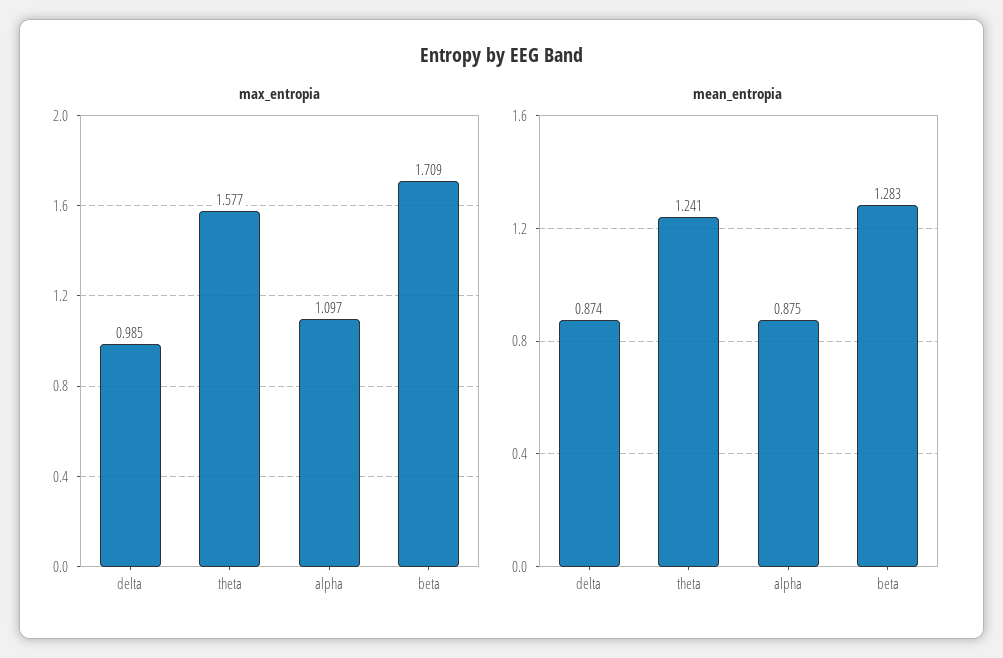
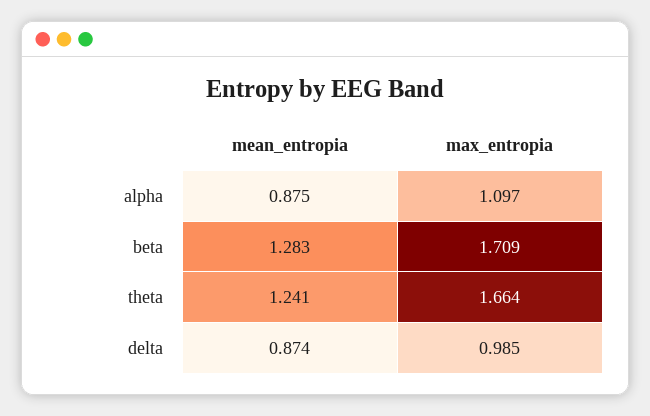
max_entropia, theta: 1.577 -> 1.664

